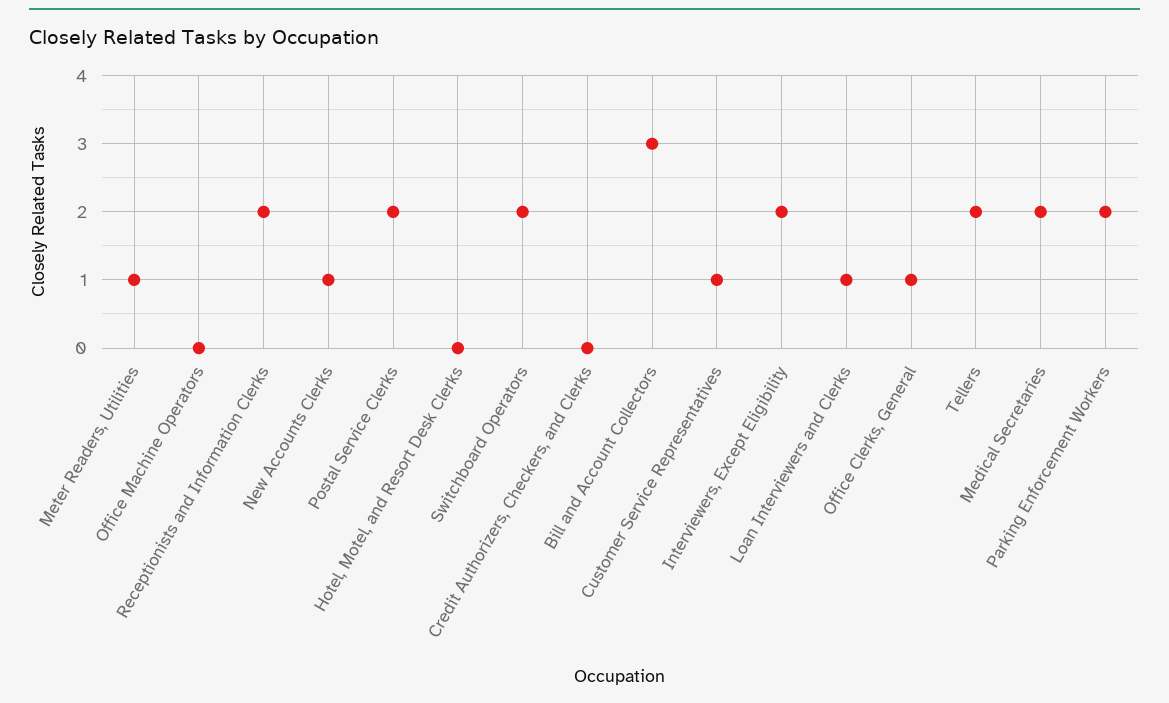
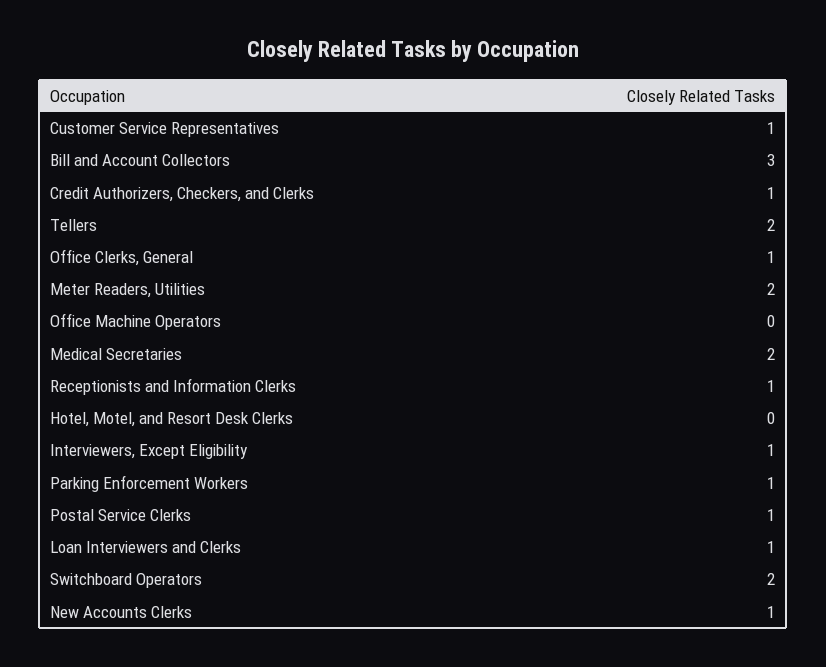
Meter Readers, Utilities: 1 -> 2
Receptionists and Information Clerks: 2 -> 1
Postal Service Clerks: 2 -> 1
Credit Authorizers, Checkers, and Clerks: 0 -> 1
Interviewers, Except Eligibility: 2 -> 1
Parking Enforcement Workers: 2 -> 1

